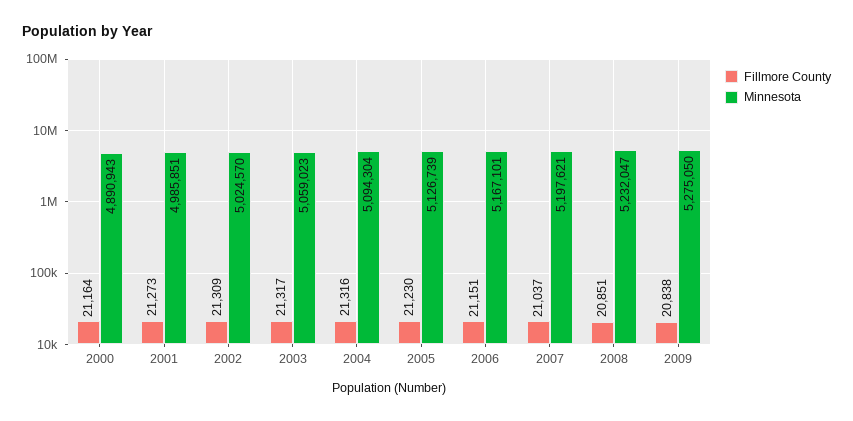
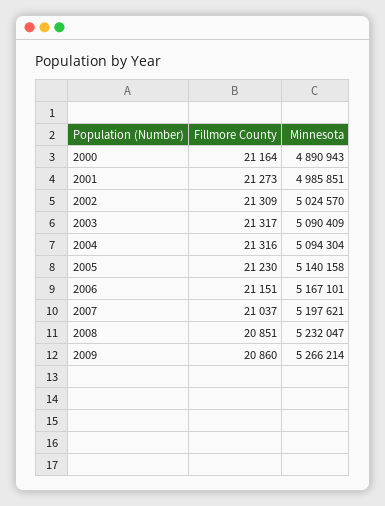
Minnesota, 2003: 5059023 -> 5090409
Minnesota, 2005: 5126739 -> 5140158
Fillmore County, 2009: 20838 -> 20860
Minnesota, 2009: 5275050 -> 5266214

